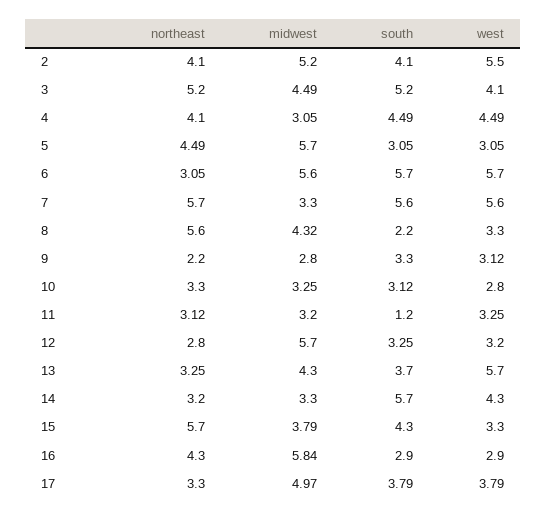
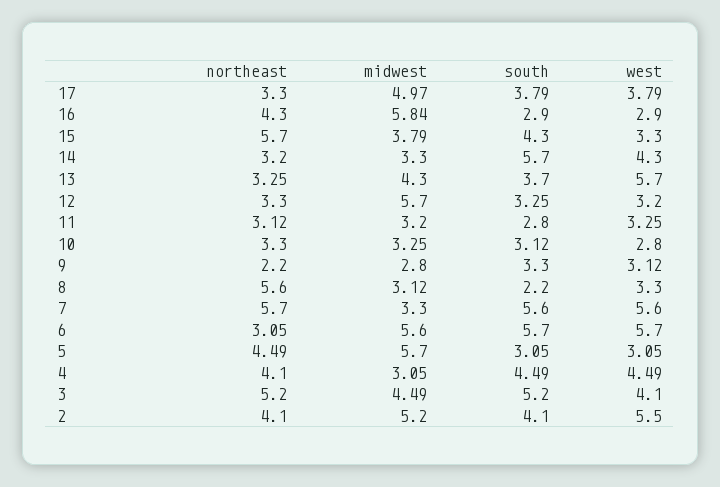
midwest, 8: 4.32 -> 3.12
south, 11: 1.2 -> 2.8
northeast, 12: 2.8 -> 3.3

